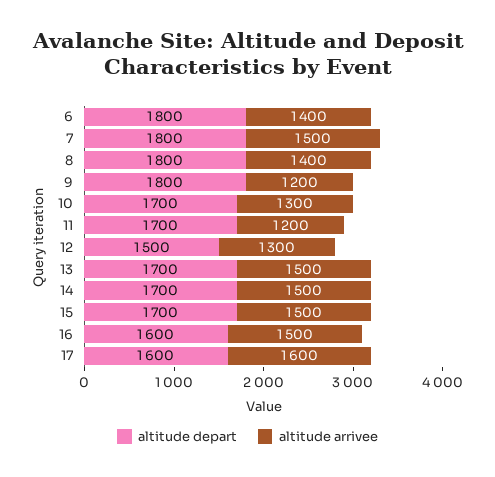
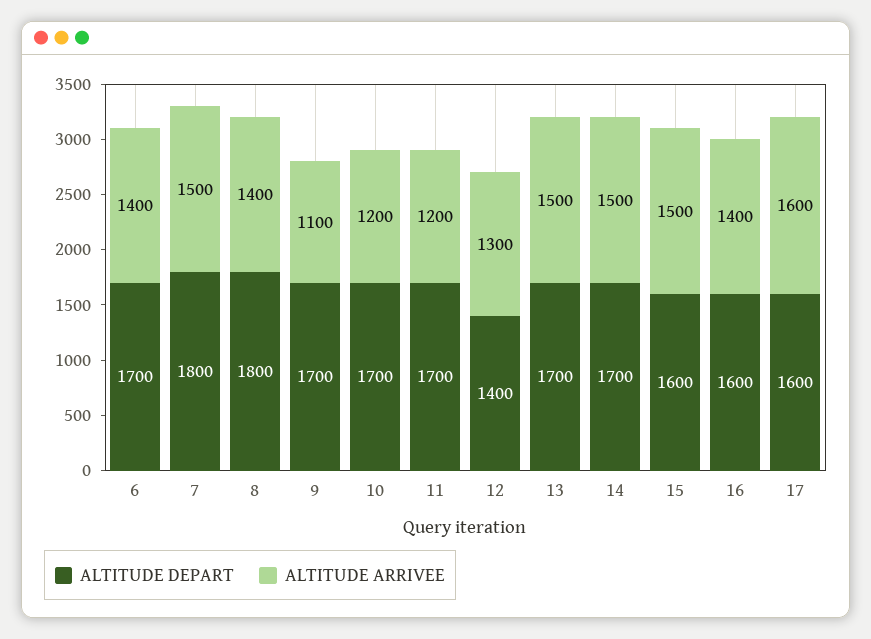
altitude depart, 6: 1800 -> 1700
altitude depart, 9: 1800 -> 1700
altitude arrivee, 9: 1200 -> 1100
altitude arrivee, 10: 1300 -> 1200
altitude depart, 12: 1500 -> 1400
altitude depart, 15: 1700 -> 1600
altitude arrivee, 16: 1500 -> 1400

